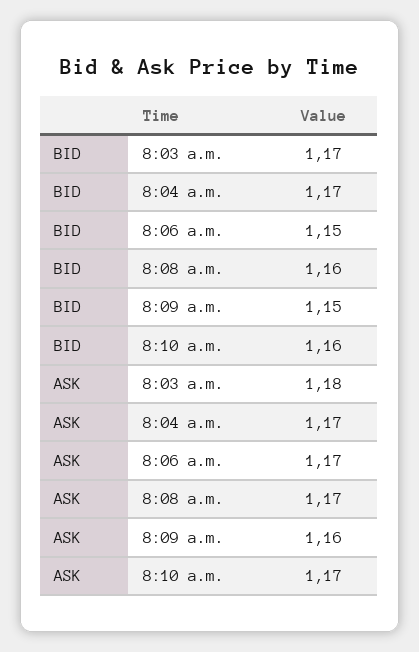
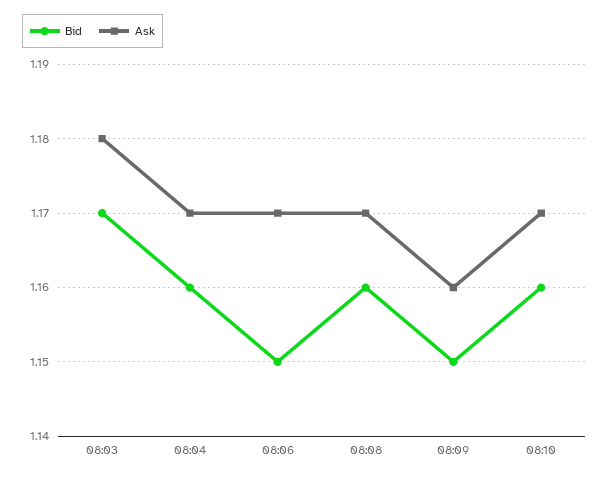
BID, 8:04 a.m.: 1.17 -> 1.16

